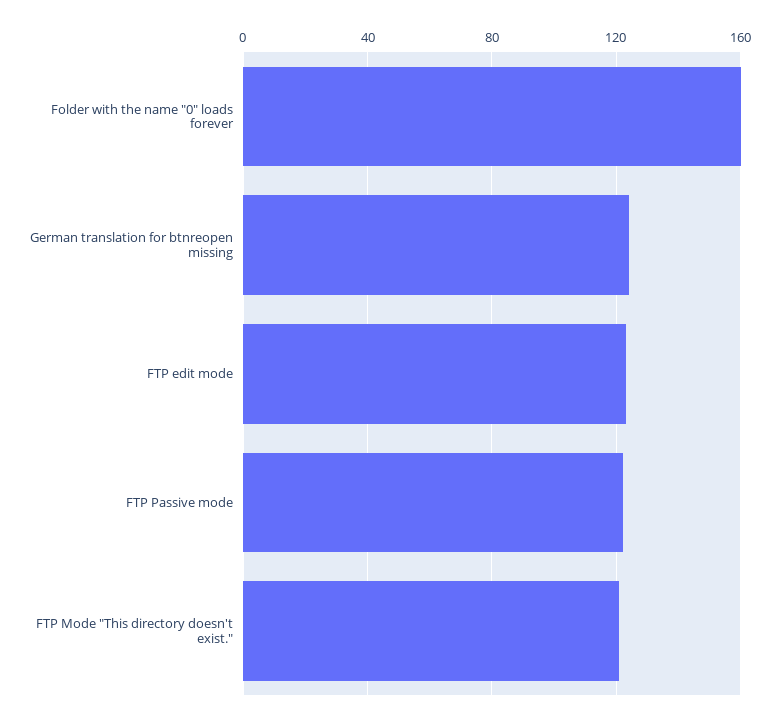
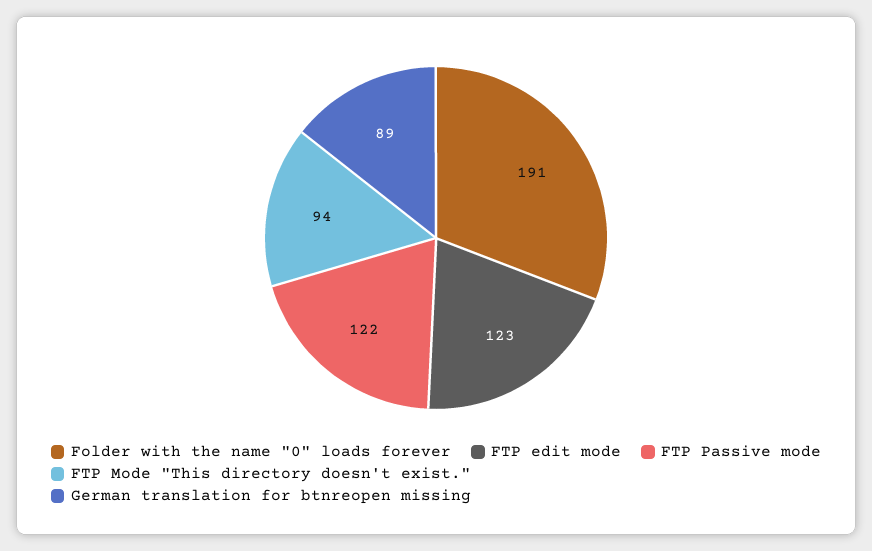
Folder with the name "0" loads forever: 160 -> 191
German translation for btnreopen missing: 125 -> 89
FTP Mode "This directory doesn't exist.": 120 -> 94

